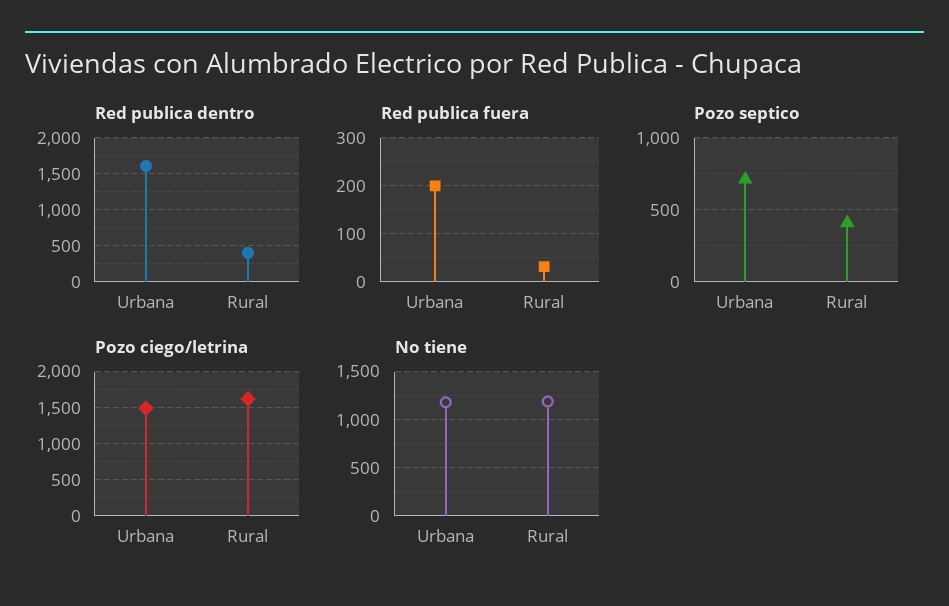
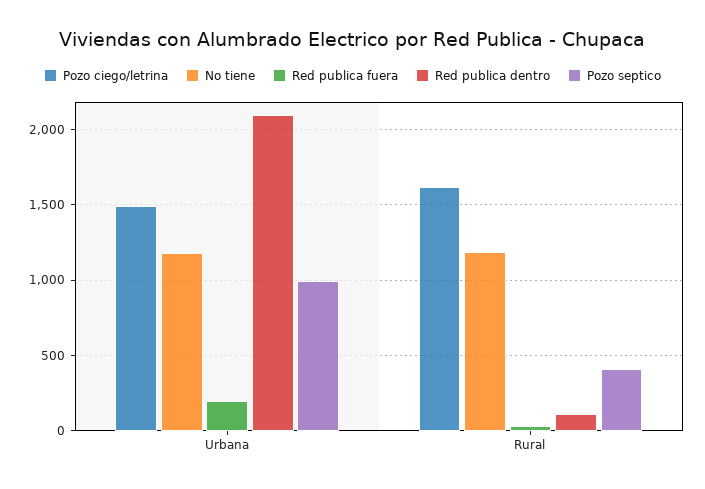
Red publica dentro, Urbana: 1600 -> 2100
Red publica dentro, Rural: 400 -> 100
Pozo septico, Urbana: 700 -> 1000

